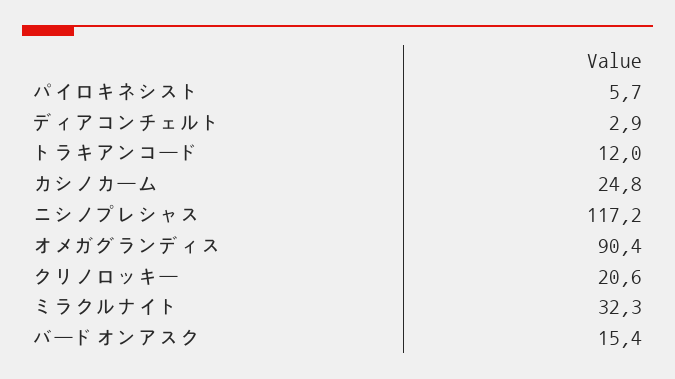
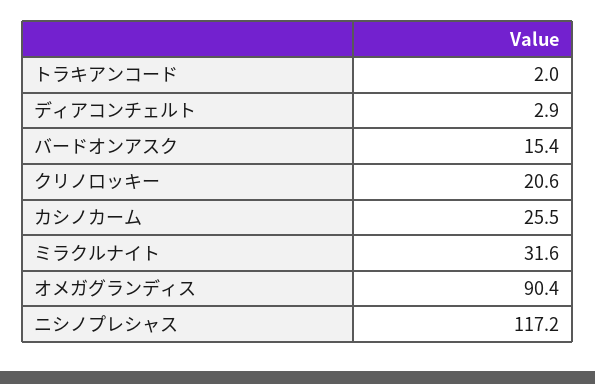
パイロキネシスト: 5.7 -> none
トラキアンコード: 12 -> 2
カシノカーム: 24.8 -> 25.5
ミラクルナイト: 32.3 -> 31.6

